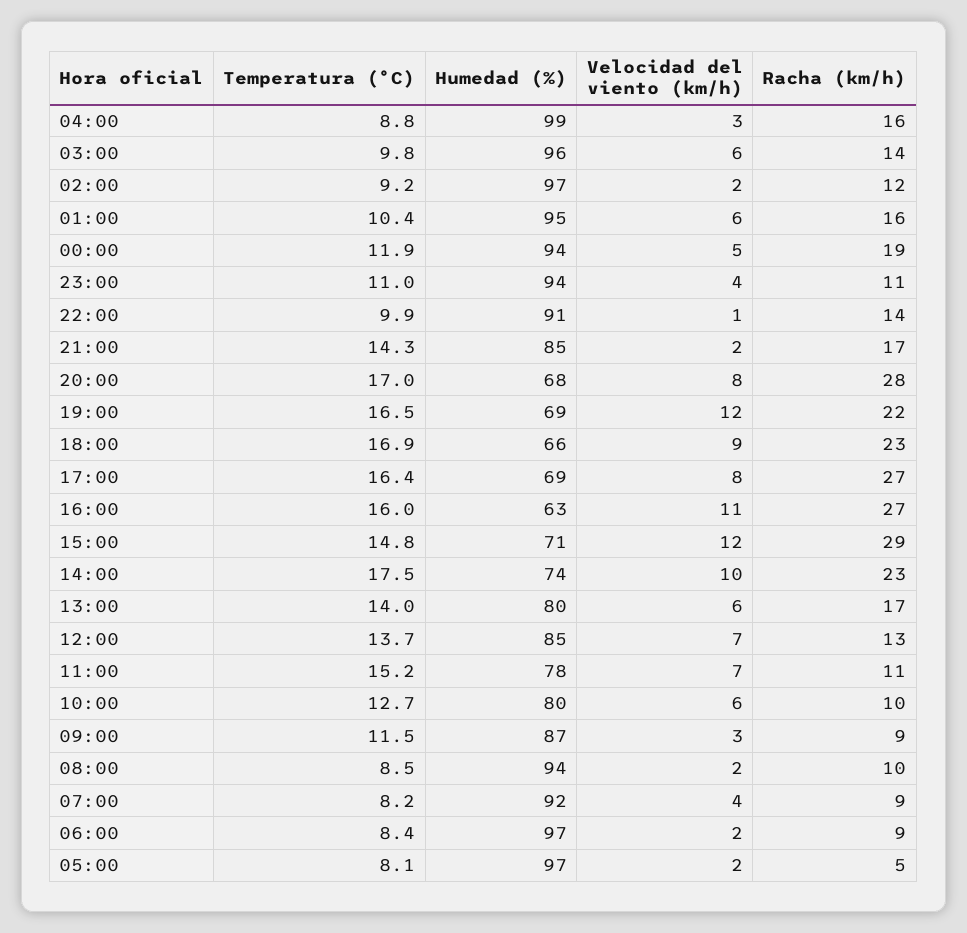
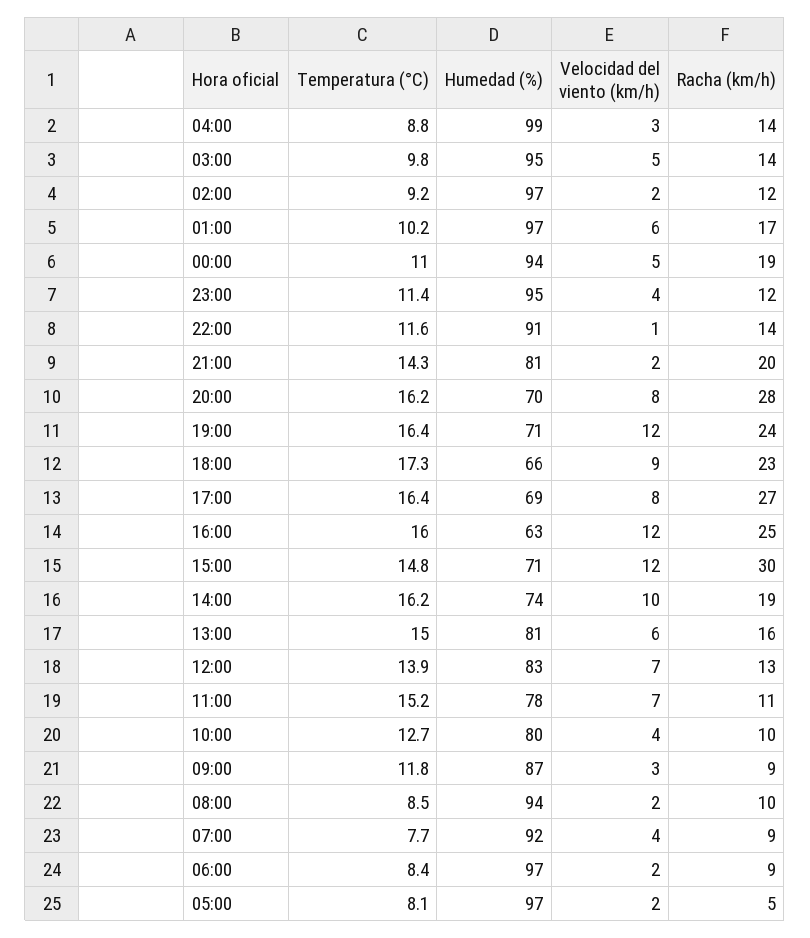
Racha (km/h), 04:00: 16 -> 14
Humedad (%), 03:00: 96 -> 95
Velocidad del viento (km/h), 03:00: 6 -> 5
Temperatura (°C), 01:00: 10.4 -> 10.2
Humedad (%), 01:00: 95 -> 97
Racha (km/h), 01:00: 16 -> 17
Temperatura (°C), 00:00: 11.9 -> 11
Temperatura (°C), 23:00: 11 -> 11.4
Humedad (%), 23:00: 94 -> 95
Racha (km/h), 23:00: 11 -> 12
Temperatura (°C), 22:00: 9.9 -> 11.6
Humedad (%), 21:00: 85 -> 81
Racha (km/h), 21:00: 17 -> 20
Temperatura (°C), 20:00: 17 -> 16.2
Humedad (%), 20:00: 68 -> 70
Temperatura (°C), 19:00: 16.5 -> 16.4
Humedad (%), 19:00: 69 -> 71
Racha (km/h), 19:00: 22 -> 24
Temperatura (°C), 18:00: 16.9 -> 17.3
Velocidad del viento (km/h), 16:00: 11 -> 12
Racha (km/h), 16:00: 27 -> 25
Racha (km/h), 15:00: 29 -> 30
Temperatura (°C), 14:00: 17.5 -> 16.2
Racha (km/h), 14:00: 23 -> 19
Temperatura (°C), 13:00: 14 -> 15
Humedad (%), 13:00: 80 -> 81
Racha (km/h), 13:00: 17 -> 16
Temperatura (°C), 12:00: 13.7 -> 13.9
Humedad (%), 12:00: 85 -> 83
Velocidad del viento (km/h), 10:00: 6 -> 4
Temperatura (°C), 09:00: 11.5 -> 11.8
Temperatura (°C), 07:00: 8.2 -> 7.7

